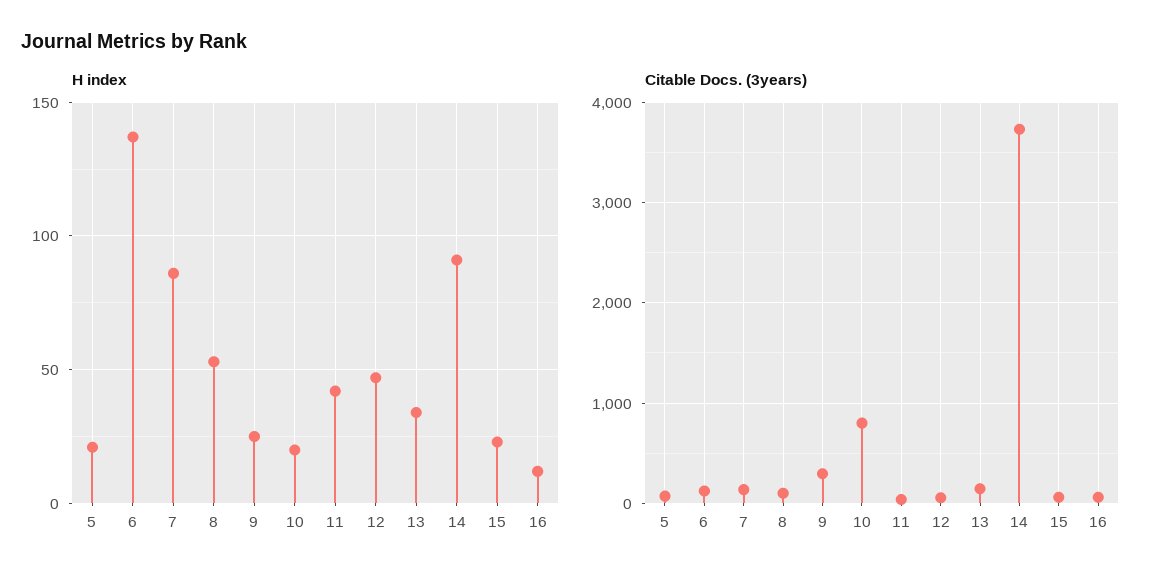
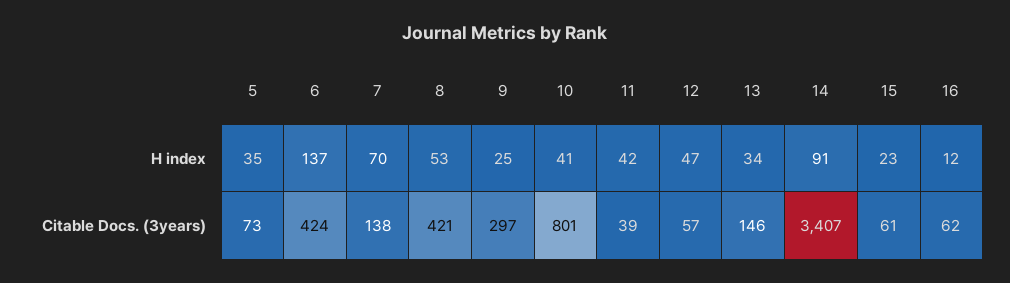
H index, 5: 20 -> 35
H index, 7: 85 -> 70
H index, 10: 20 -> 41
Citable Docs. (3years), 6: 100 -> 424
Citable Docs. (3years), 8: 100 -> 421
Citable Docs. (3years), 14: 3700 -> 3407

